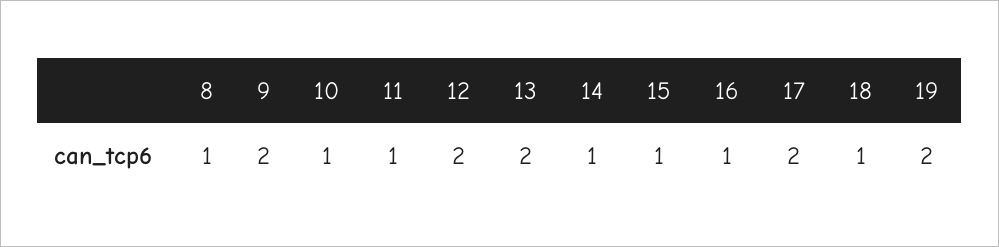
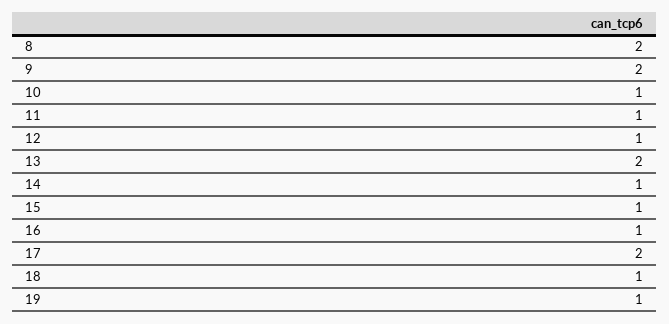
8: 1 -> 2
12: 2 -> 1
19: 2 -> 1

